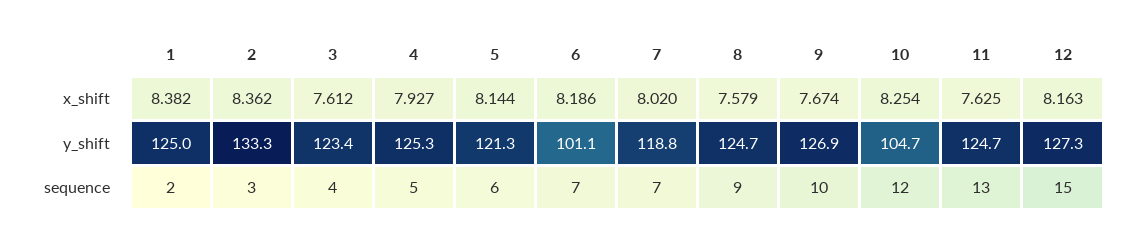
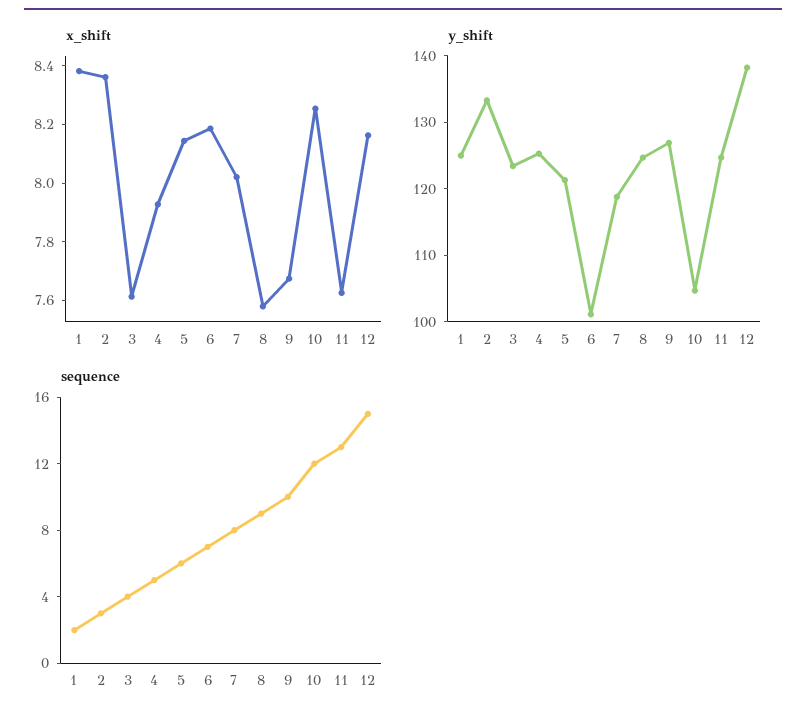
y_shift, 12: 127.3 -> 138
sequence, 7: 7 -> 8

